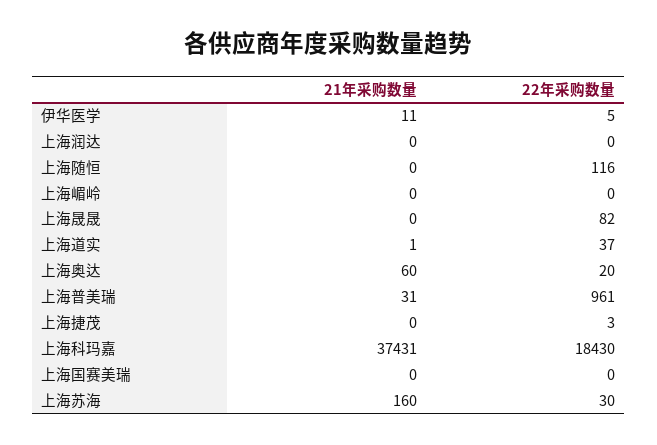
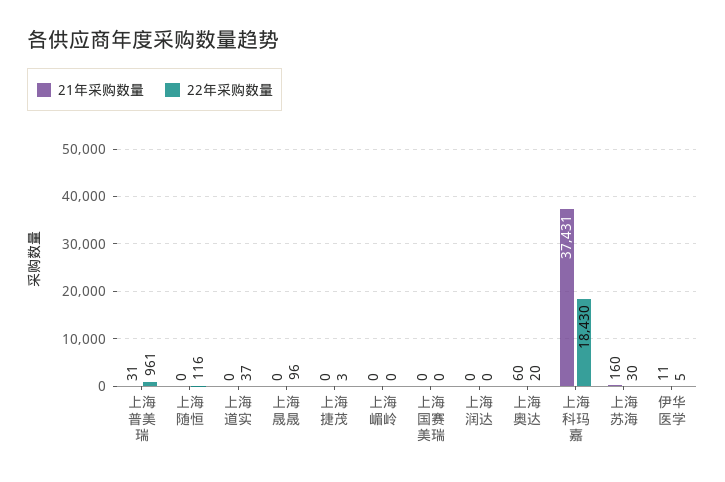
22年采购数量, 上海晟晟: 82 -> 96
21年采购数量, 上海道实: 1 -> 0

